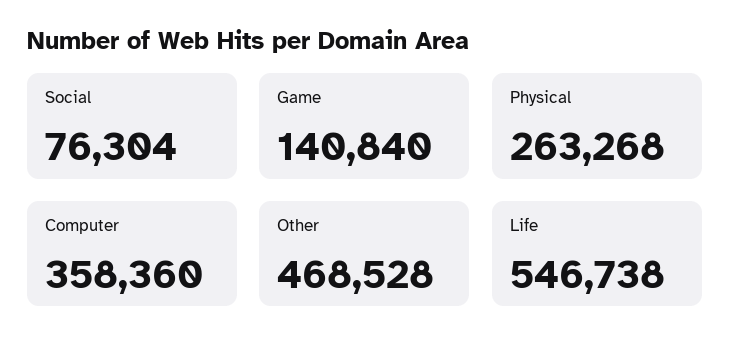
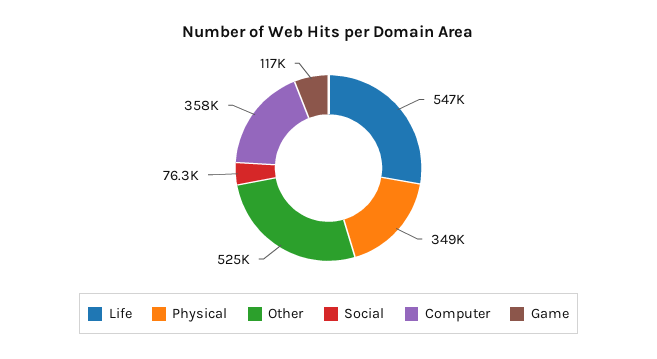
Game: 140840 -> 117000
Physical: 263268 -> 349000
Other: 468528 -> 525000

